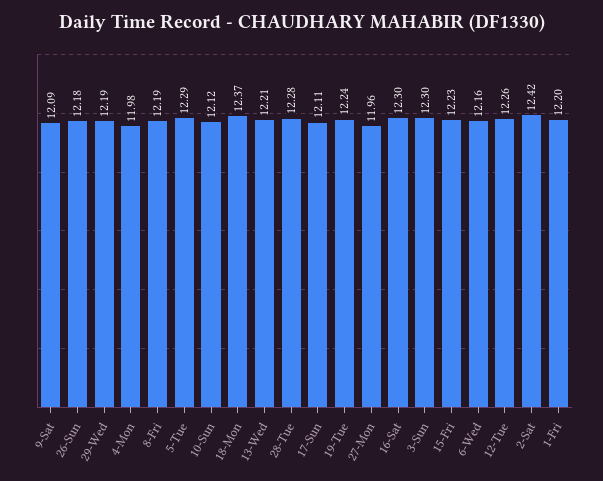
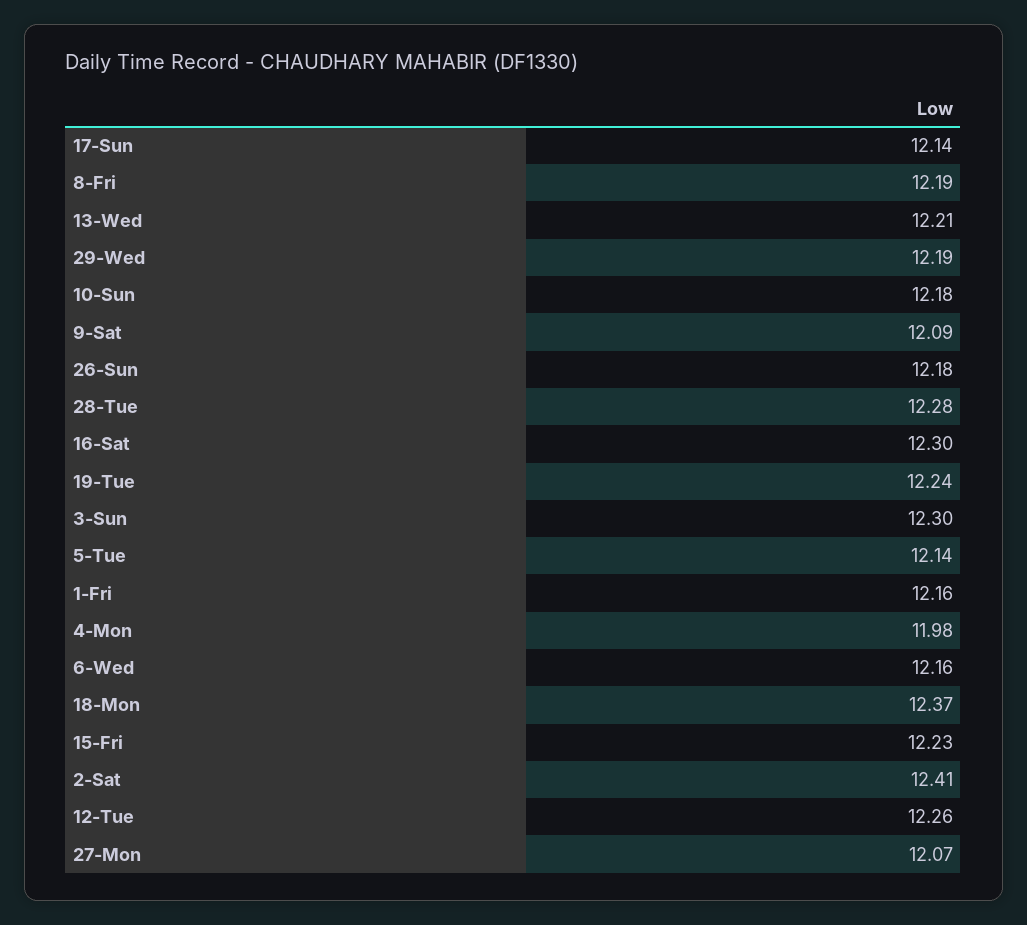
5-Tue: 12.29 -> 12.14
10-Sun: 12.12 -> 12.18
17-Sun: 12.11 -> 12.14
27-Mon: 11.96 -> 12.07
2-Sat: 12.42 -> 12.41
1-Fri: 12.2 -> 12.16

